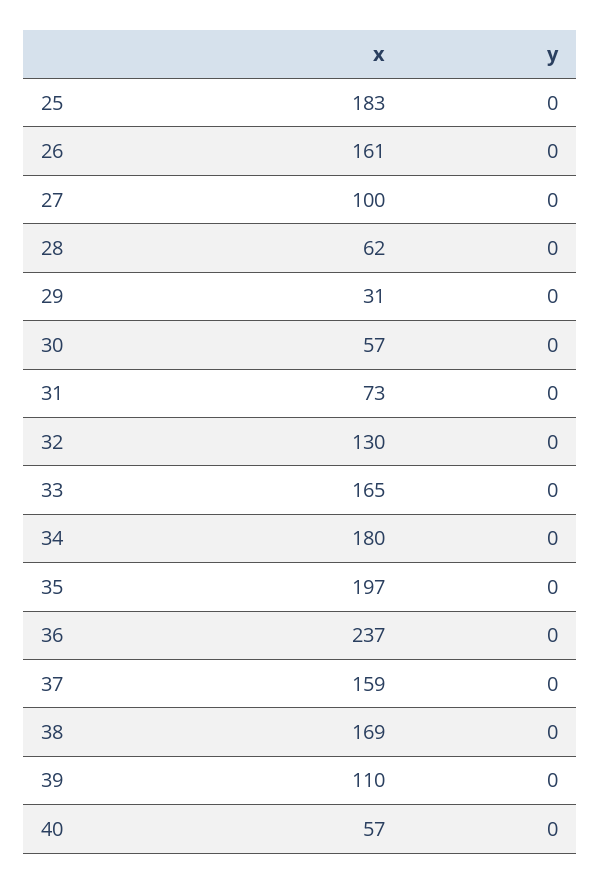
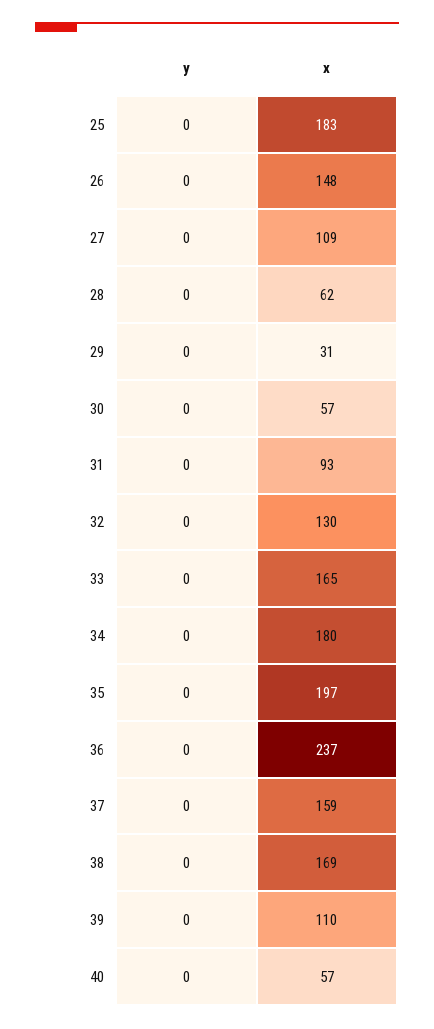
x, 26: 161 -> 148
x, 27: 100 -> 109
x, 31: 73 -> 93

